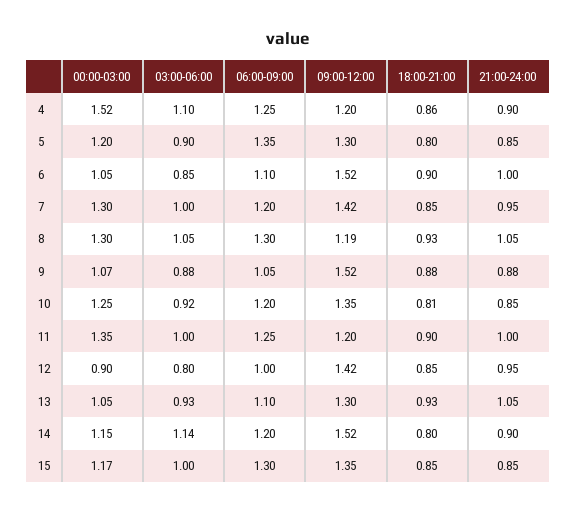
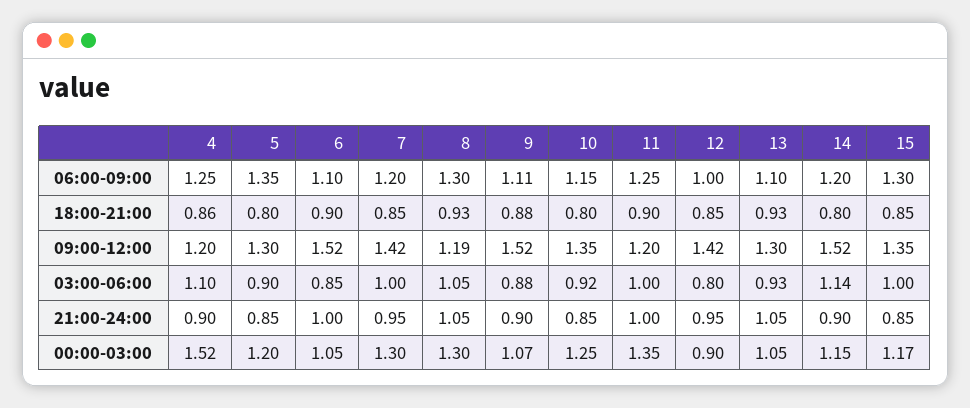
06:00-09:00, 9: 1.05 -> 1.11
21:00-24:00, 9: 0.88 -> 0.9
06:00-09:00, 10: 1.2 -> 1.15
18:00-21:00, 10: 0.81 -> 0.8

